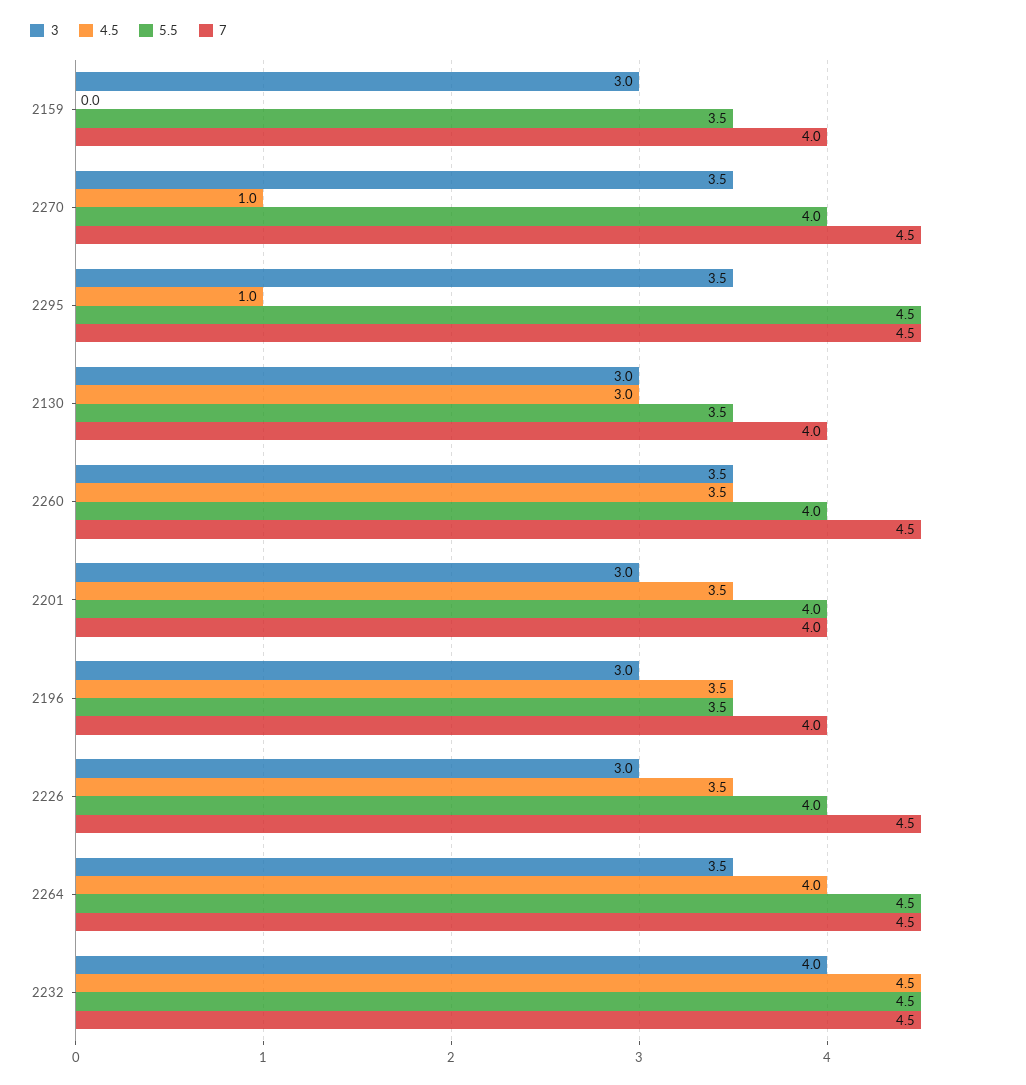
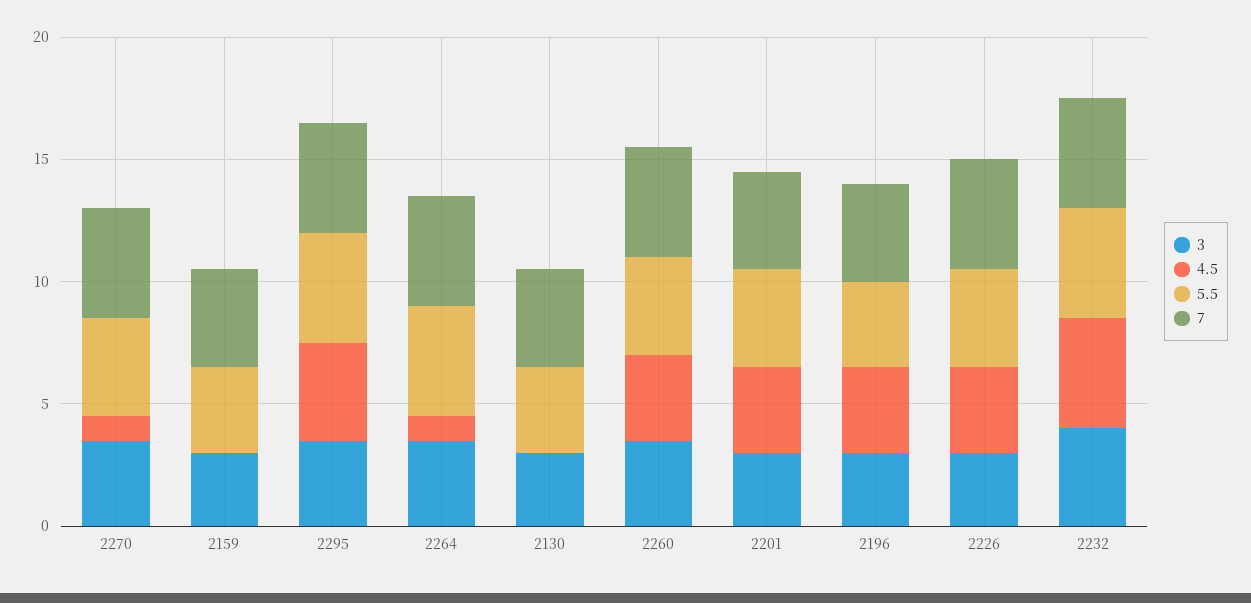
4.5, 2295: 1 -> 4
4.5, 2130: 3 -> 0
4.5, 2264: 4 -> 1

